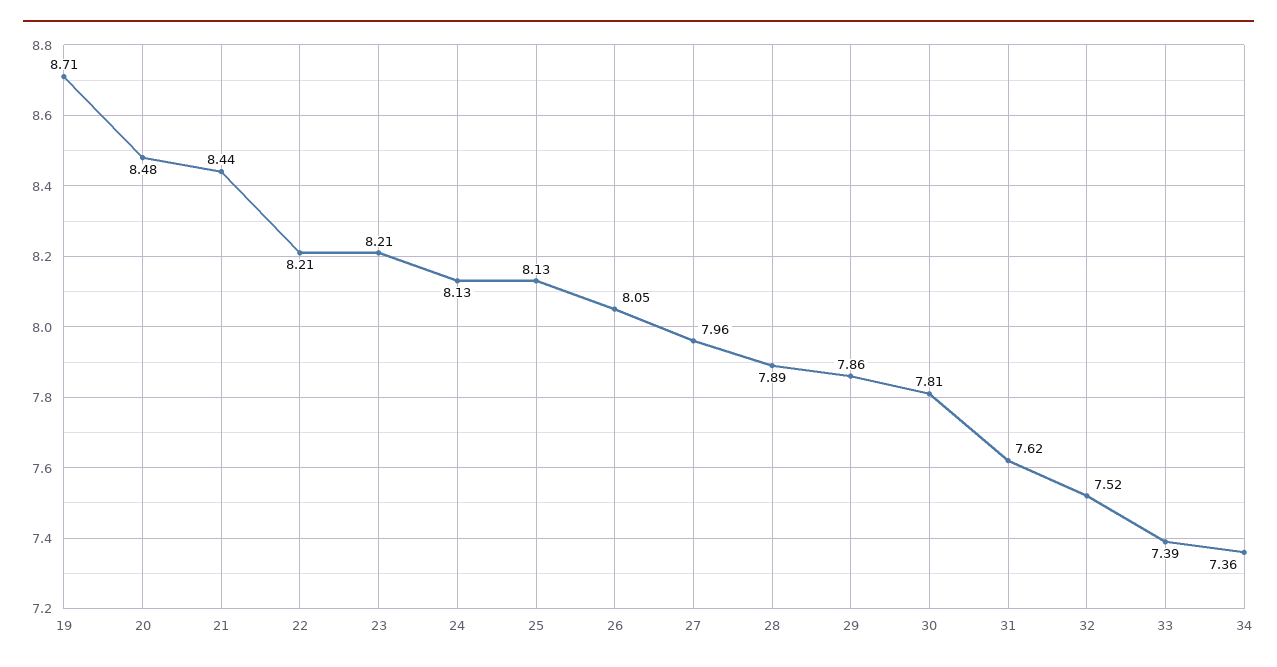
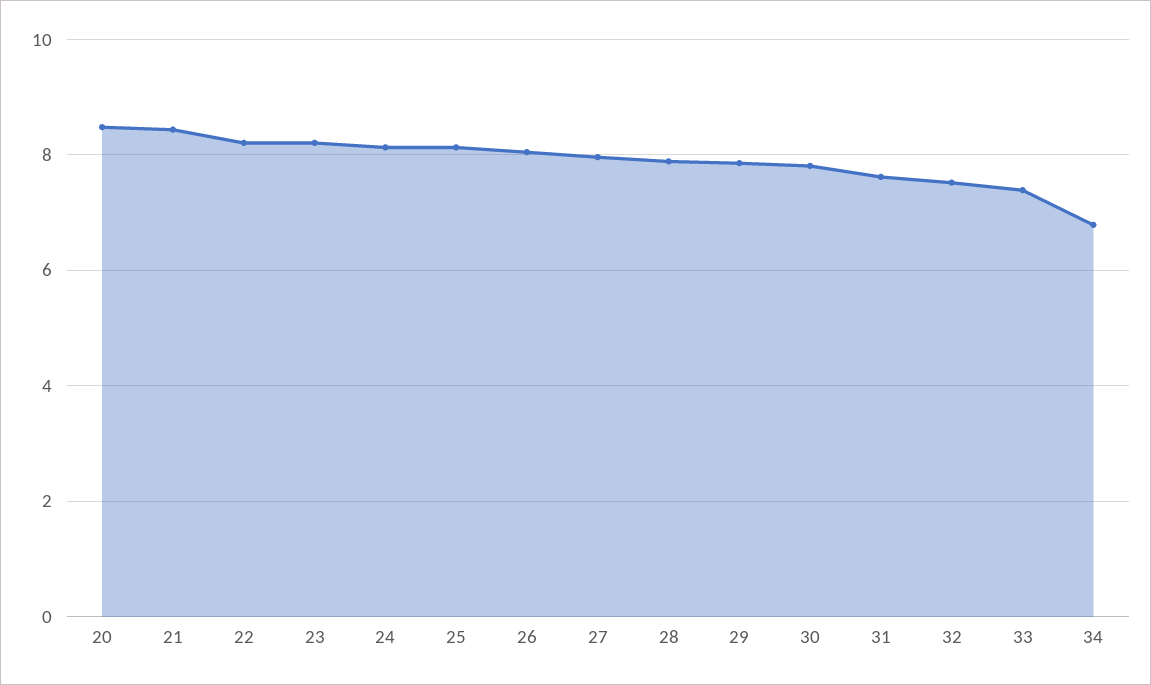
19: 8.71 -> none
34: 7.36 -> 6.8

